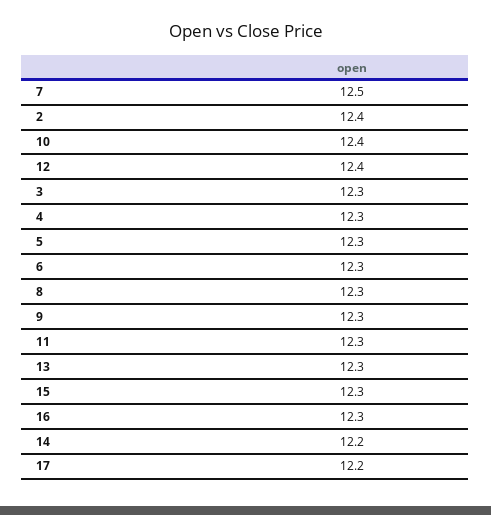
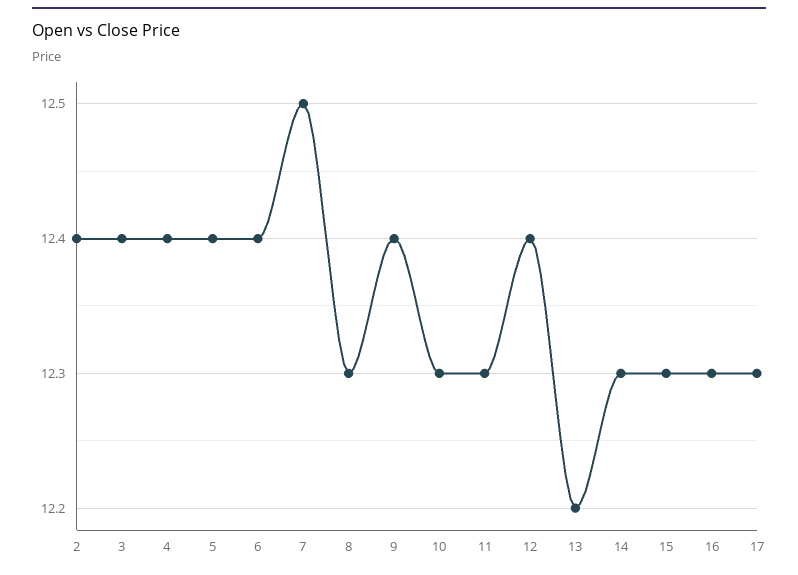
10: 12.4 -> 12.3
3: 12.3 -> 12.4
4: 12.3 -> 12.4
5: 12.3 -> 12.4
6: 12.3 -> 12.4
9: 12.3 -> 12.4
13: 12.3 -> 12.2
14: 12.2 -> 12.3
17: 12.2 -> 12.3

